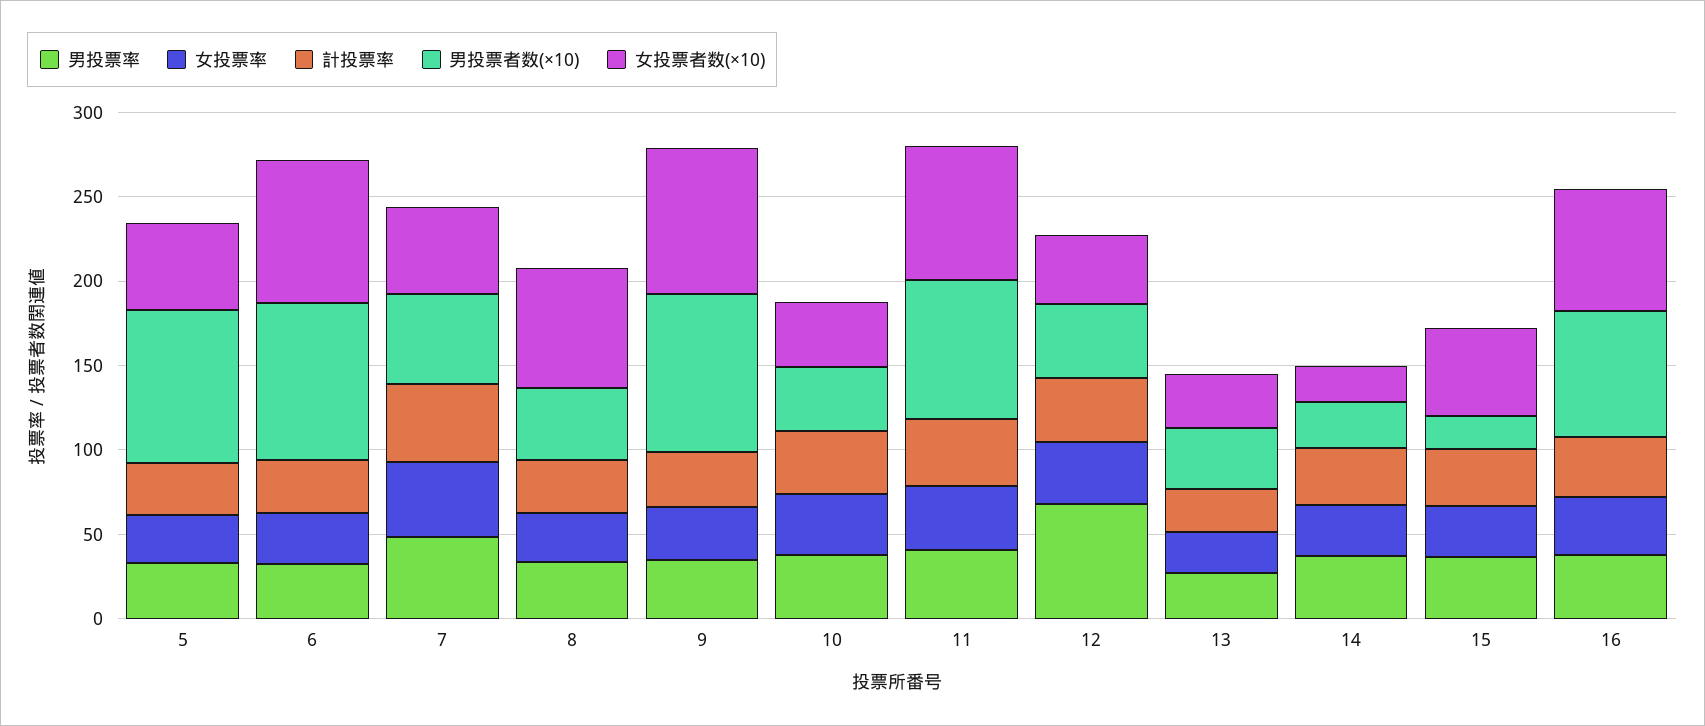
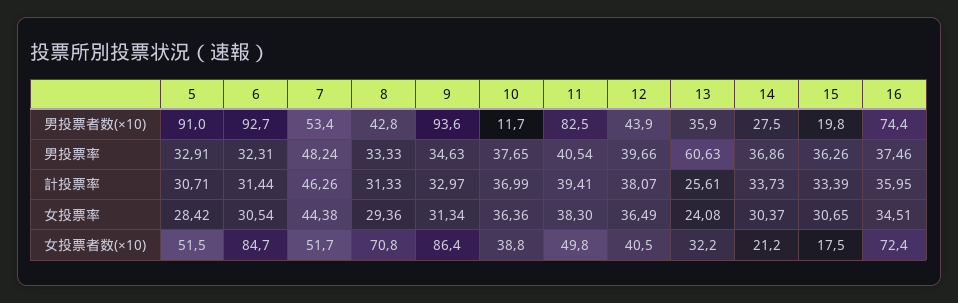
男投票者数(×10), 10: 40 -> 11.7
女投票者数(×10), 11: 80 -> 49.8
男投票率, 12: 70 -> 39.66
男投票率, 13: 30 -> 60.63
女投票者数(×10), 15: 50 -> 17.5

